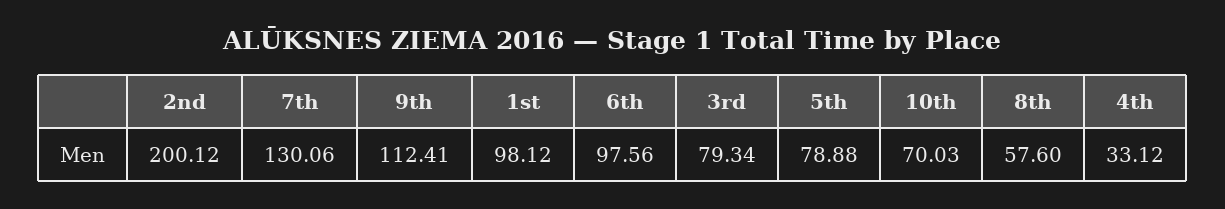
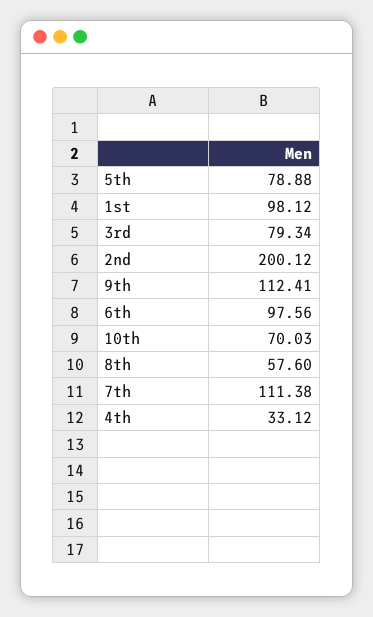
7th: 130.06 -> 111.38

